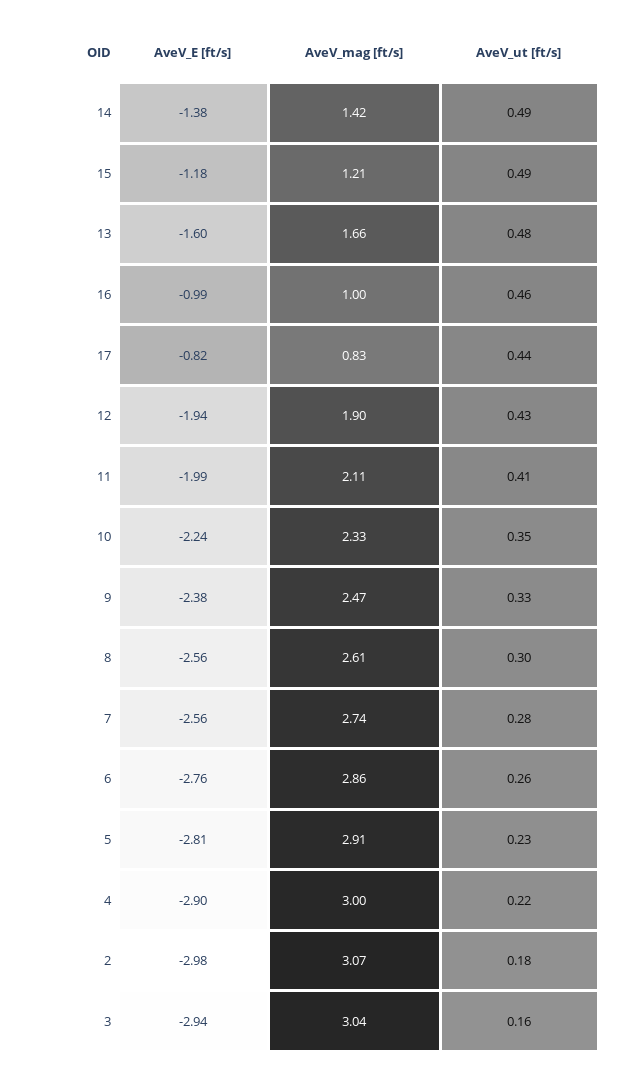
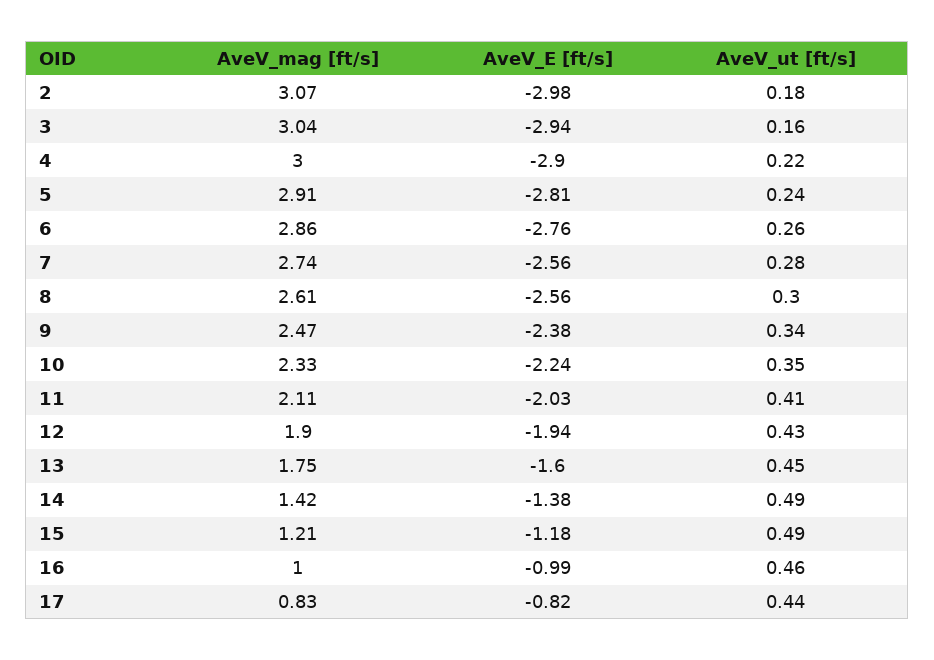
AveV_mag [ft/s], 13: 1.66 -> 1.75
AveV_ut [ft/s], 13: 0.48 -> 0.45
AveV_E [ft/s], 11: -1.99 -> -2.03
AveV_ut [ft/s], 9: 0.33 -> 0.34
AveV_ut [ft/s], 5: 0.23 -> 0.24

